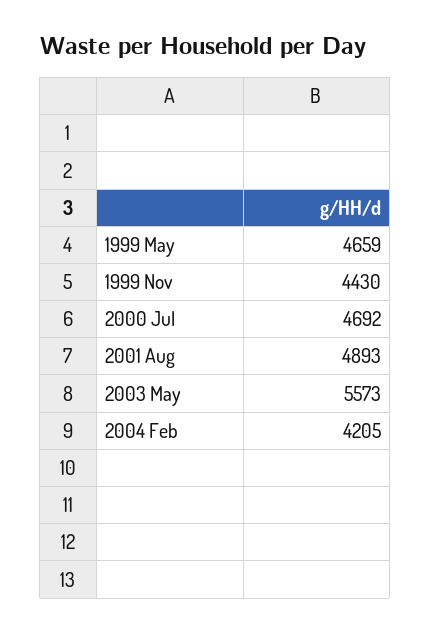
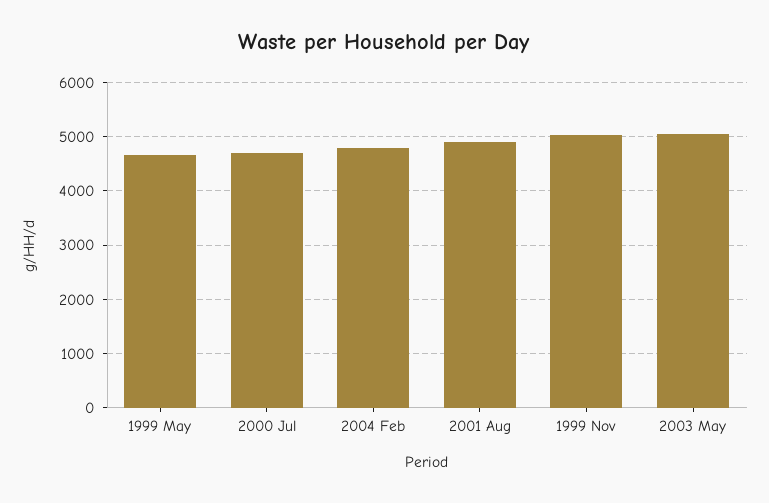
1999 Nov: 4430 -> 5000
2003 May: 5573 -> 5000
2004 Feb: 4205 -> 4800

